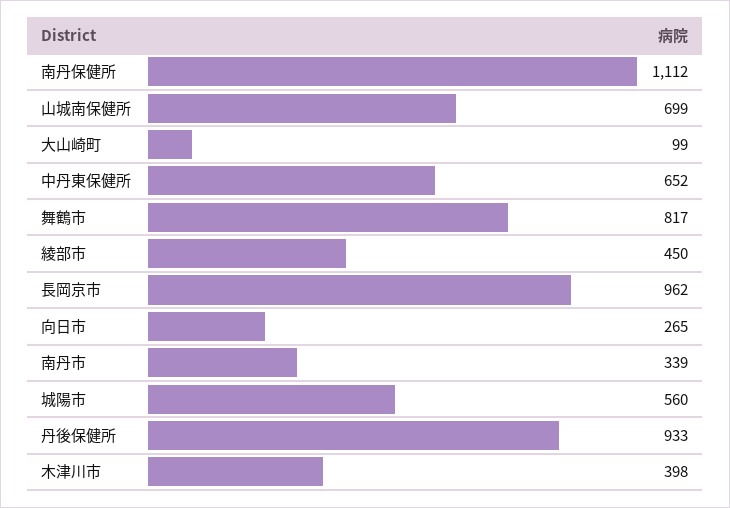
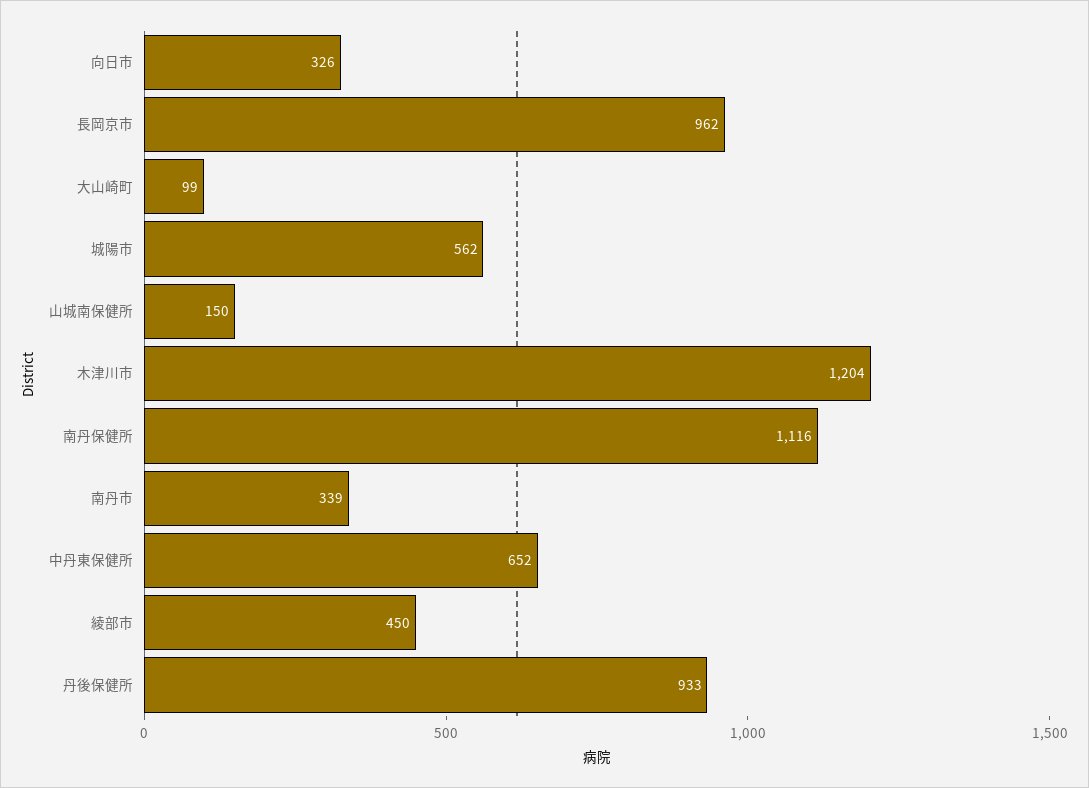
南丹保健所: 1112 -> 1116
山城南保健所: 699 -> 150
舞鶴市: 817 -> none
向日市: 265 -> 326
城陽市: 560 -> 562
木津川市: 398 -> 1204

